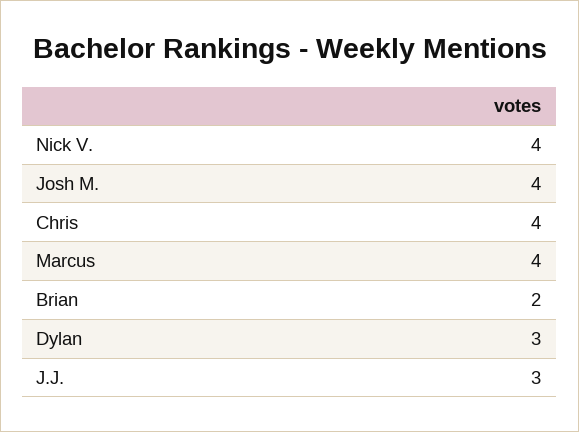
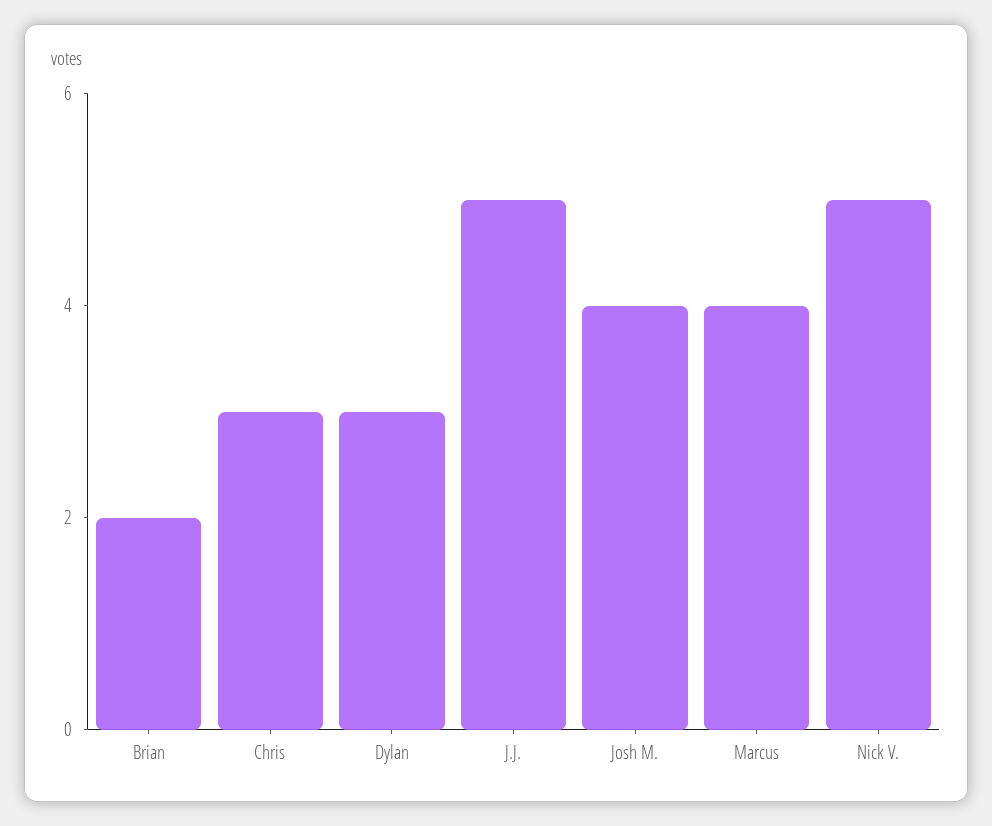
Nick V.: 4 -> 5
Chris: 4 -> 3
J.J.: 3 -> 5

